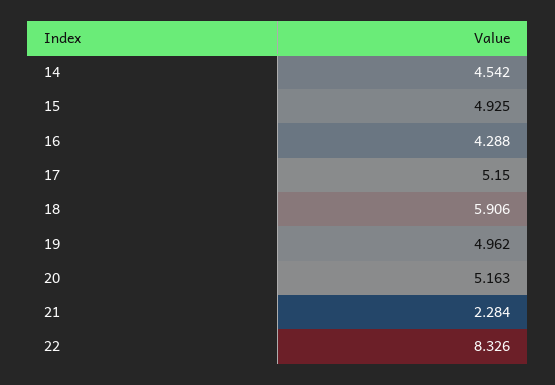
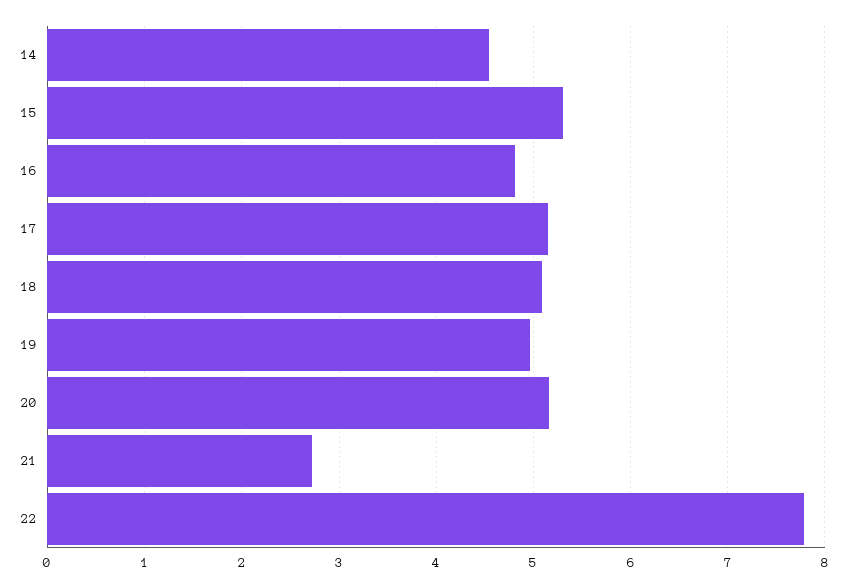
15: 4.925 -> 5.3
16: 4.288 -> 4.8
18: 5.906 -> 5.1
21: 2.284 -> 2.7
22: 8.326 -> 7.8

